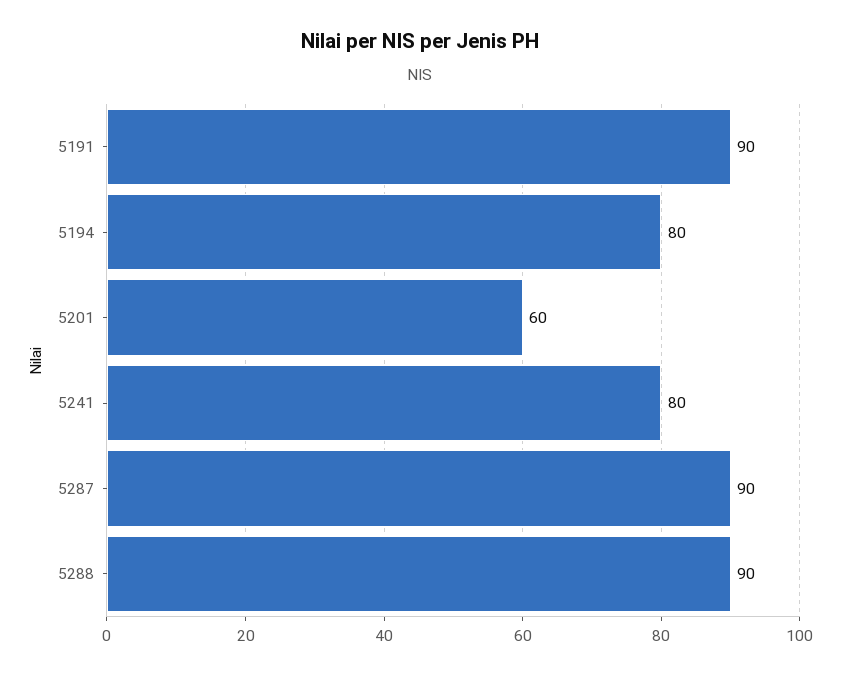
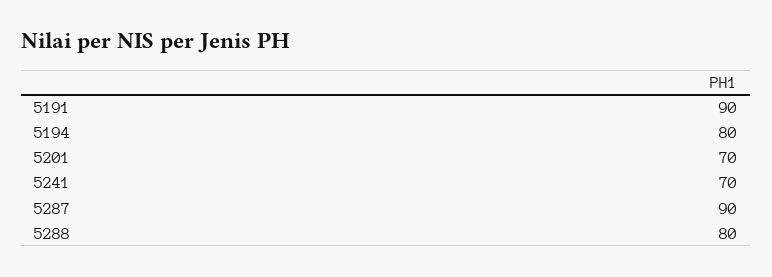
5201: 60 -> 70
5241: 80 -> 70
5288: 90 -> 80

